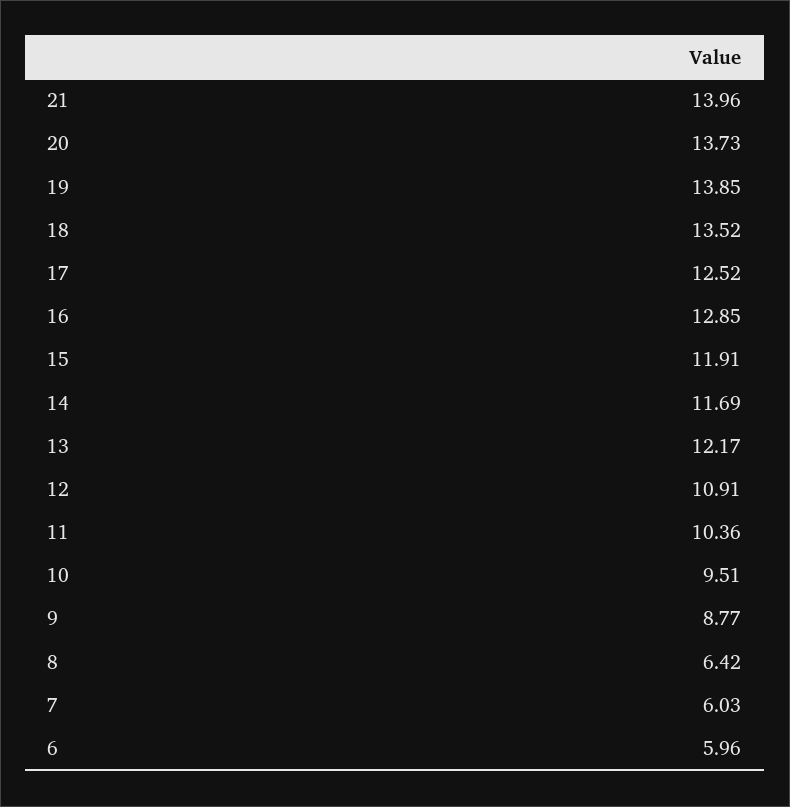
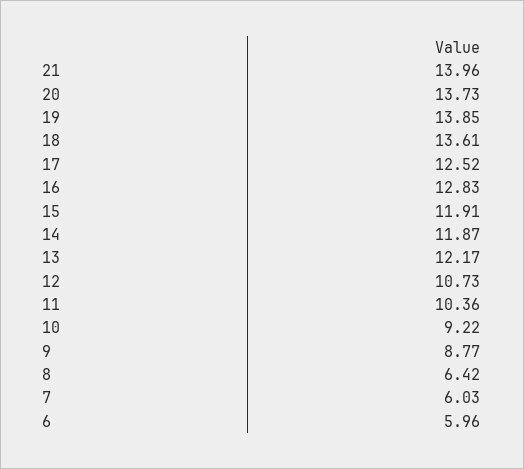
18: 13.52 -> 13.61
16: 12.85 -> 12.83
14: 11.69 -> 11.87
12: 10.91 -> 10.73
10: 9.51 -> 9.22

